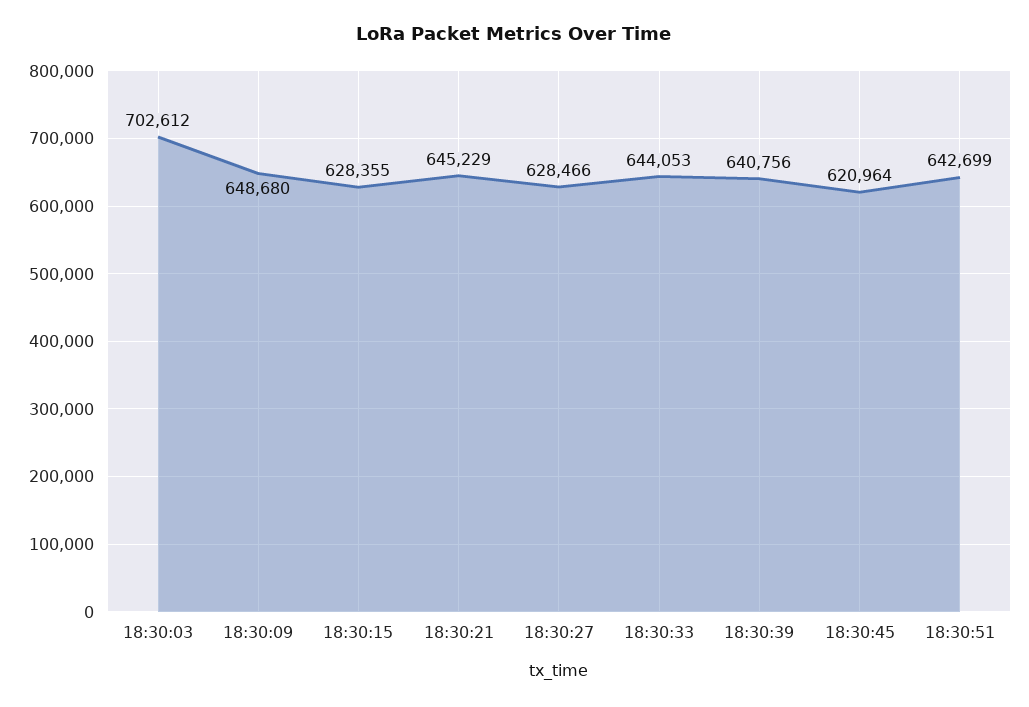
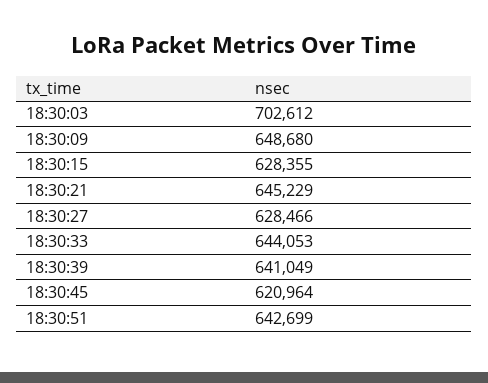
18:30:39: 640756 -> 641049

